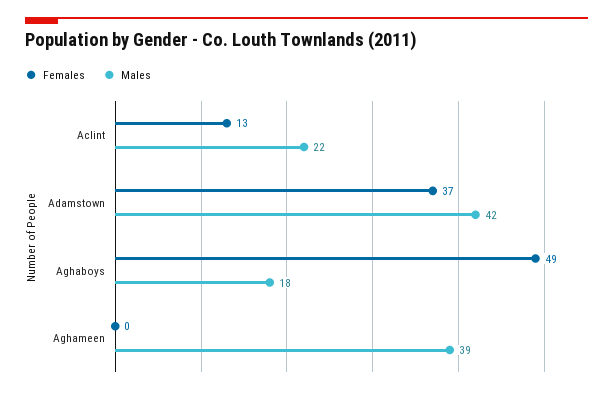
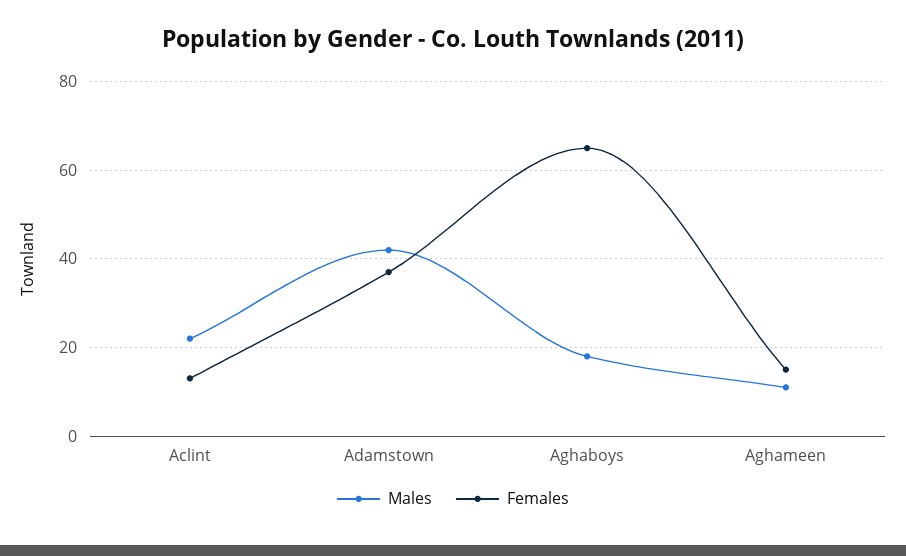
Females, Aghaboys: 49 -> 65
Females, Aghameen: 0 -> 15
Males, Aghameen: 39 -> 10

